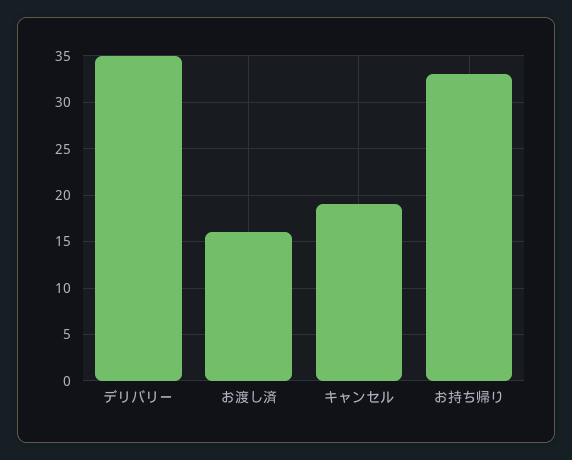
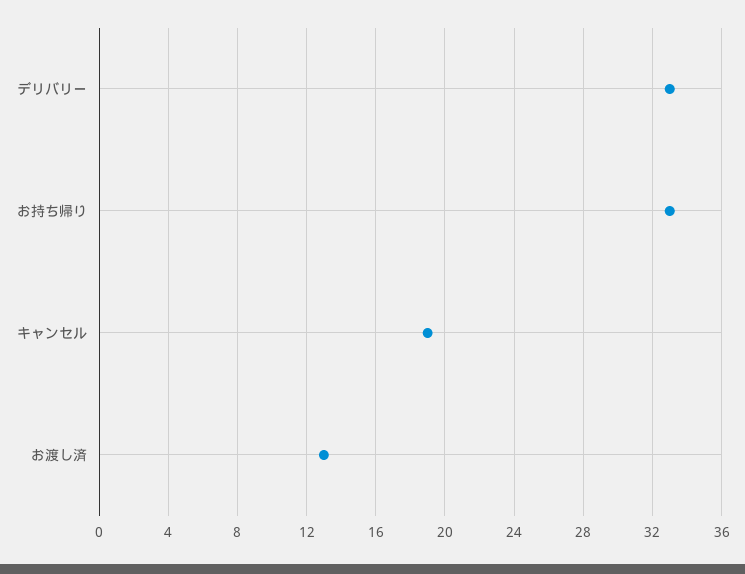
デリバリー: 35 -> 33
お渡し済: 16 -> 13

